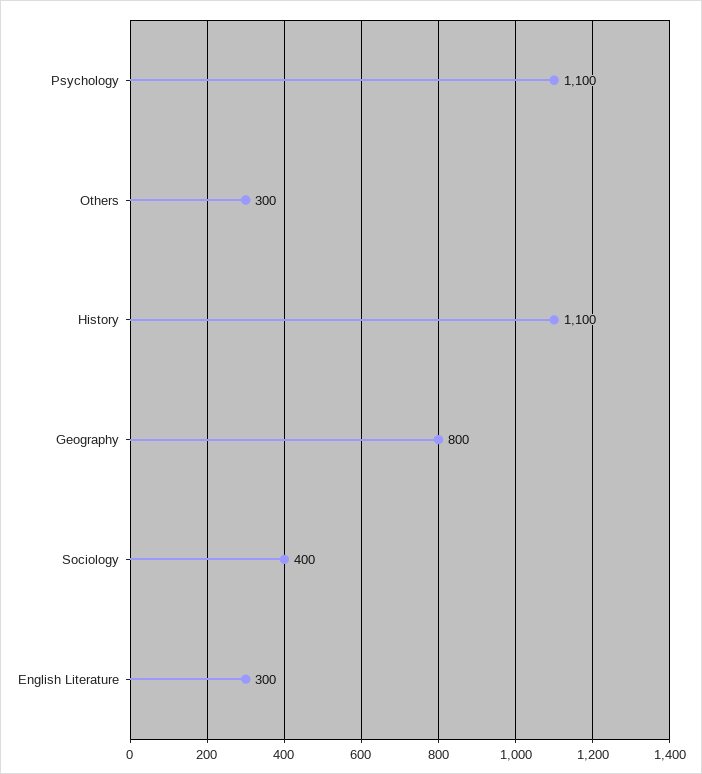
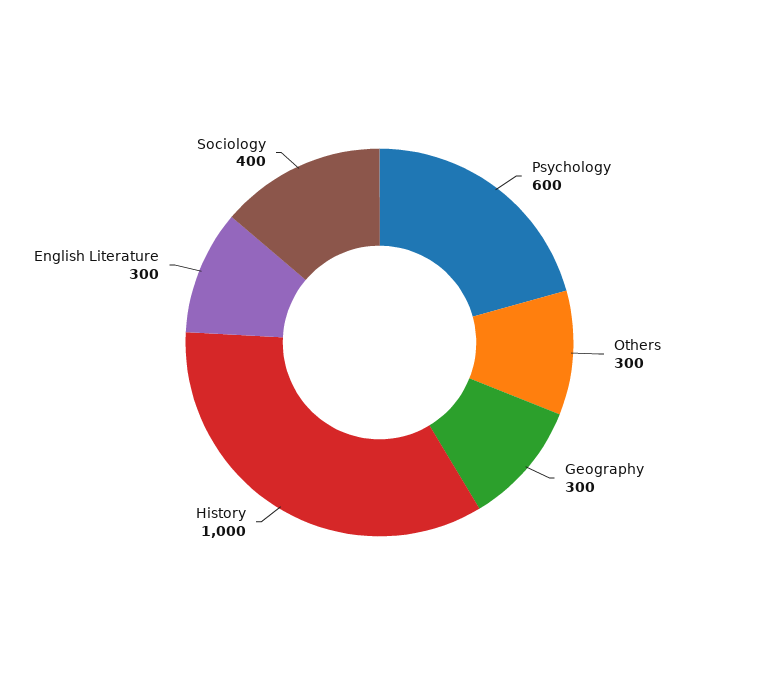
Psychology: 1100 -> 600
History: 1100 -> 1000
Geography: 800 -> 300

